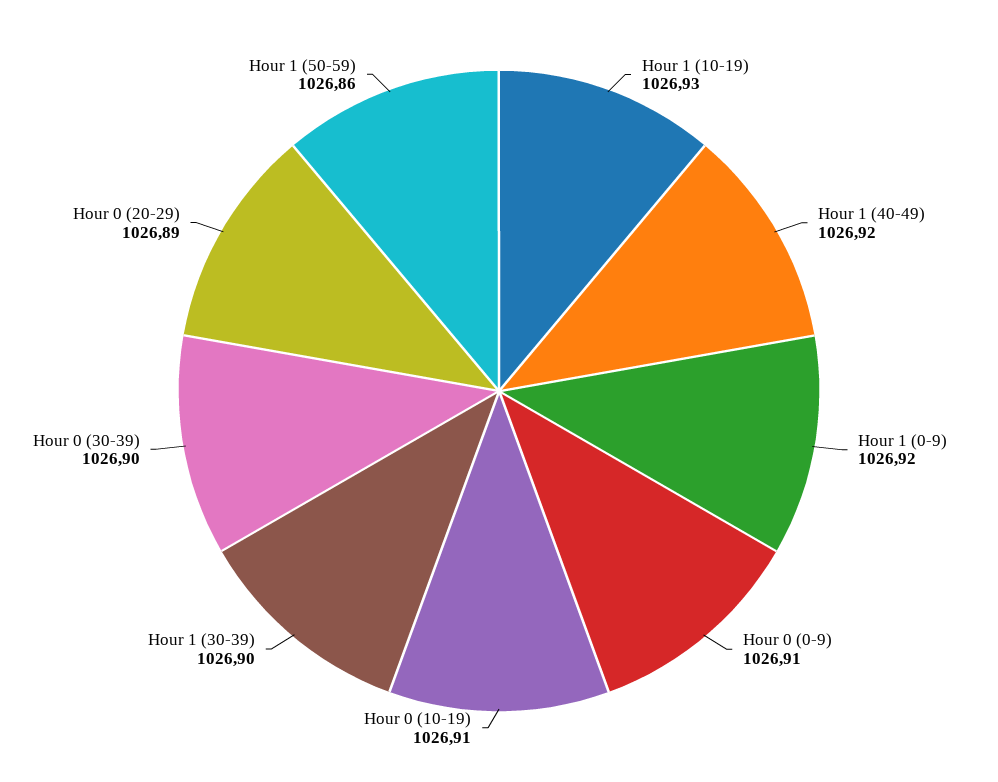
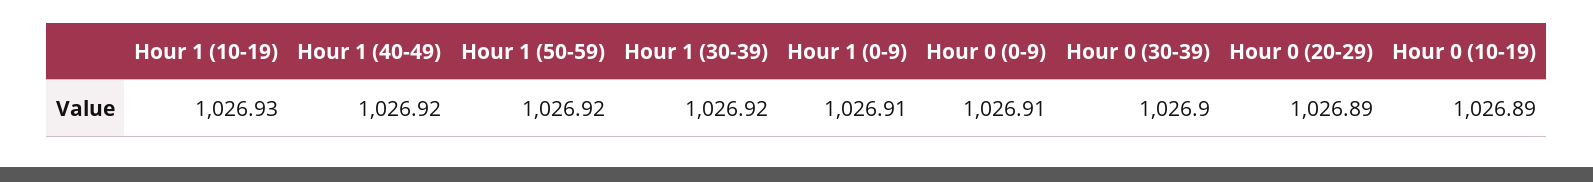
Hour 1 (0-9): 1026.92 -> 1026.91
Hour 0 (10-19): 1026.91 -> 1026.89
Hour 1 (30-39): 1026.9 -> 1026.92
Hour 1 (50-59): 1026.86 -> 1026.92

